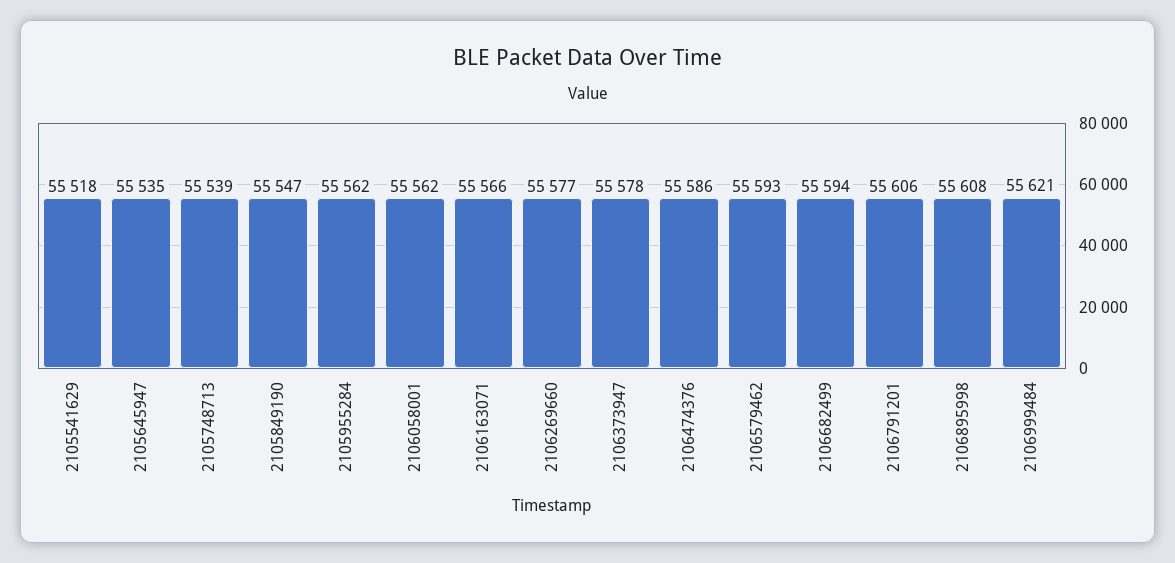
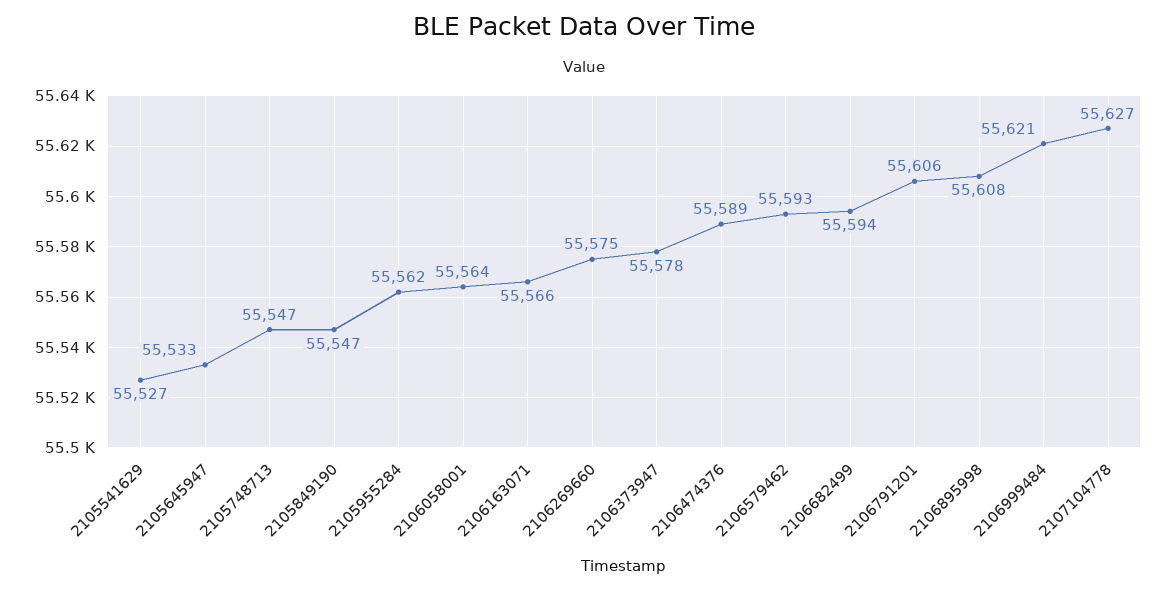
2105541629: 55518 -> 55527
2105645947: 55535 -> 55533
2105748713: 55539 -> 55547
2106058001: 55562 -> 55564
2106269660: 55577 -> 55575
2106474376: 55586 -> 55589
2107104778: none -> 55627

